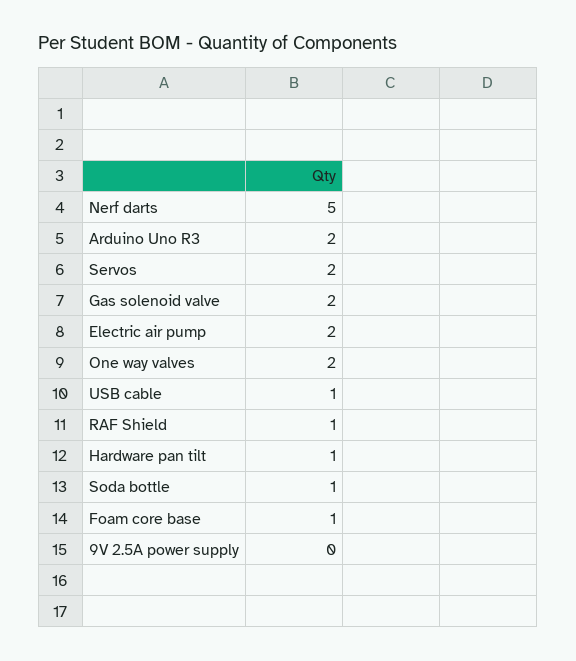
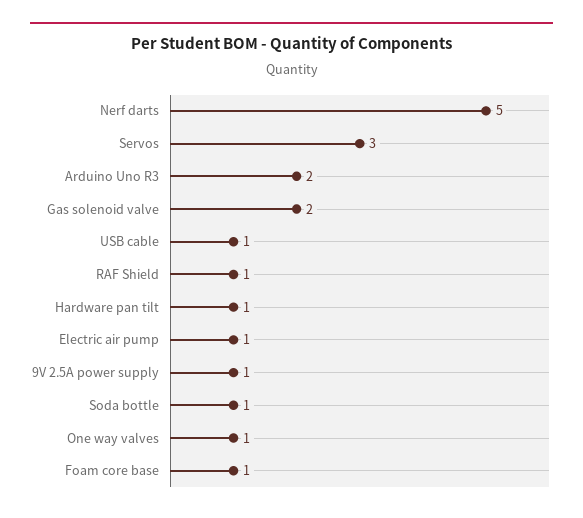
Servos: 2 -> 3
Electric air pump: 2 -> 1
One way valves: 2 -> 1
9V 2.5A power supply: 0 -> 1

